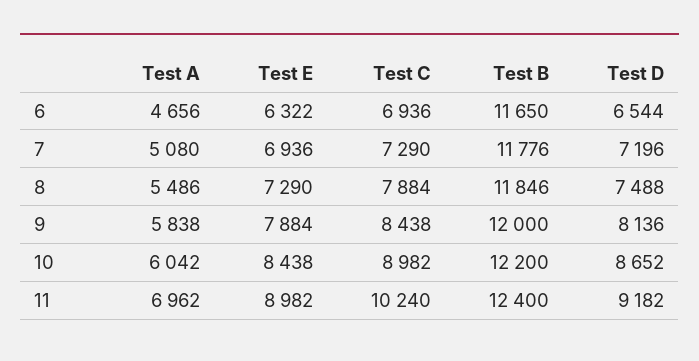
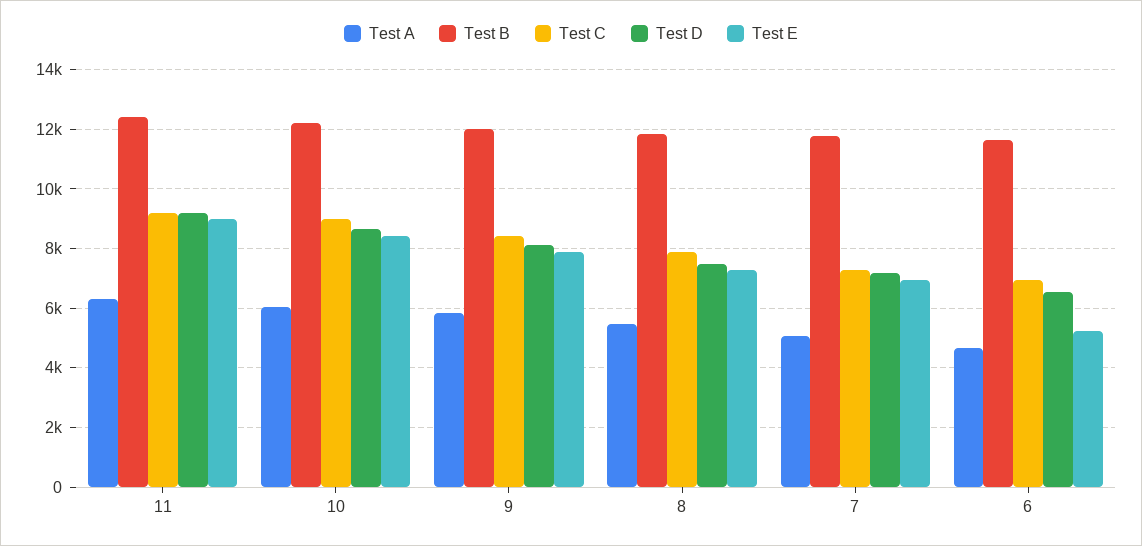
Test E, 6: 6322 -> 5250
Test A, 11: 6962 -> 6250
Test C, 11: 10240 -> 9250

